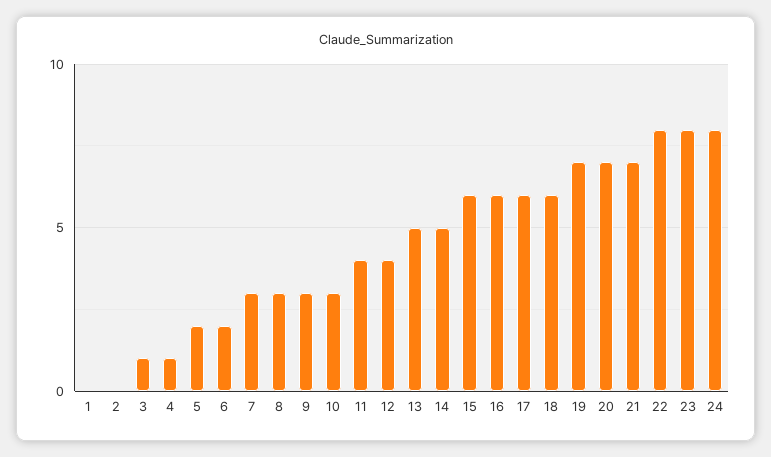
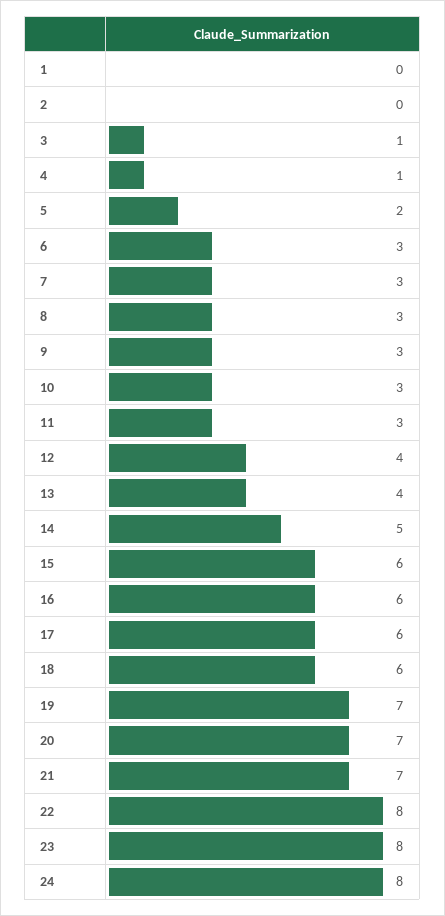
6: 2 -> 3
11: 4 -> 3
13: 5 -> 4

